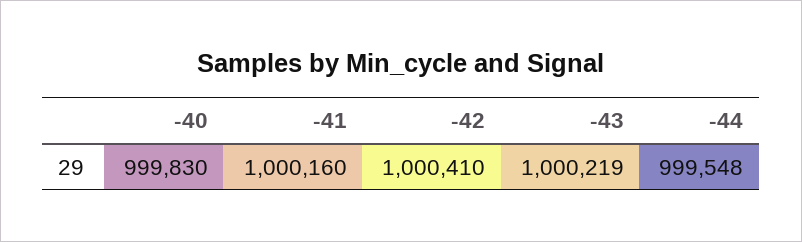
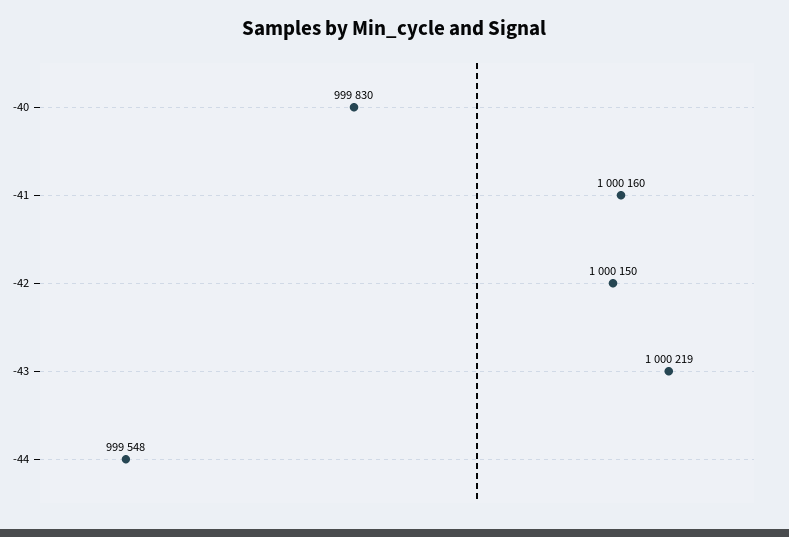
-42: 1000410 -> 1000150

